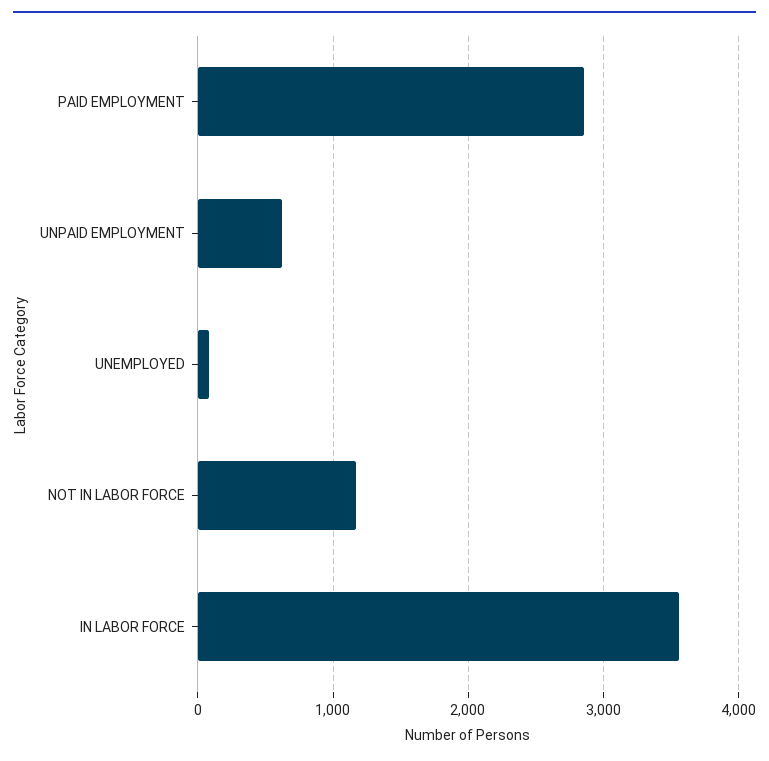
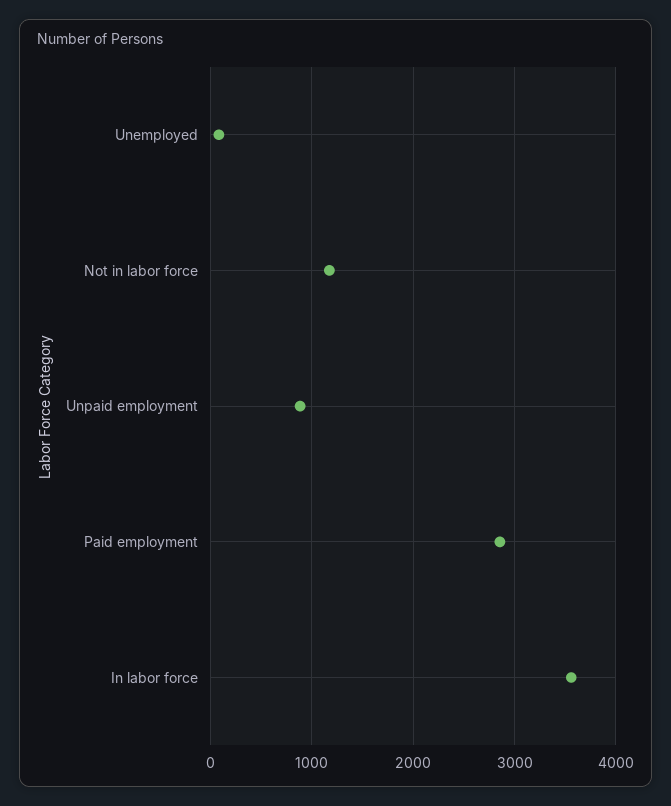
UNPAID EMPLOYMENT: 600 -> 900

